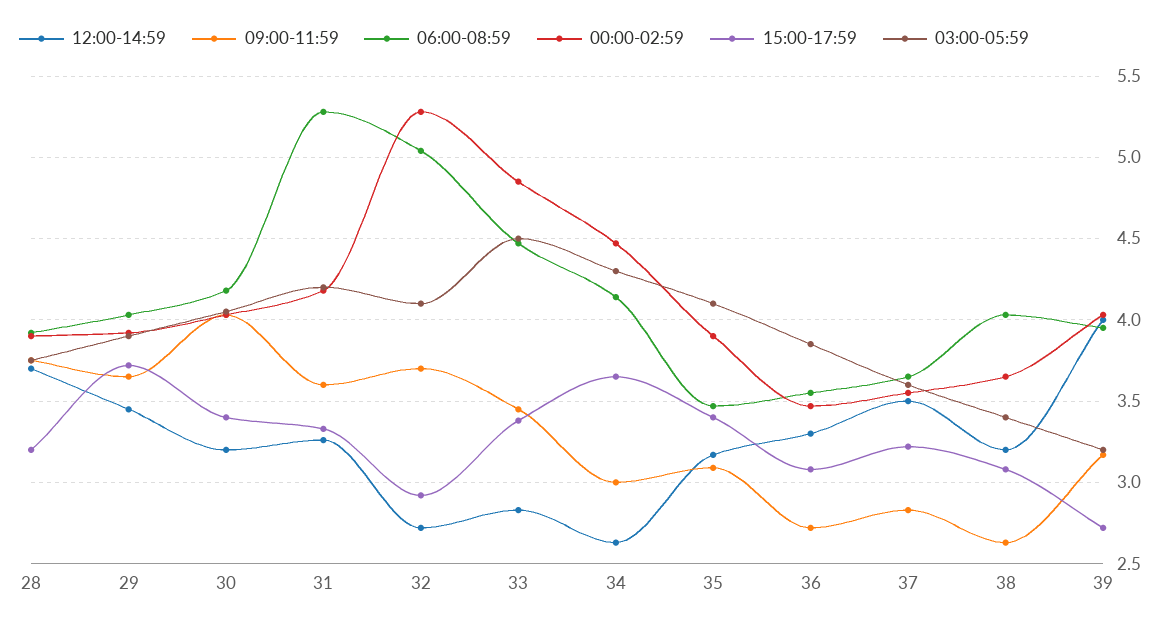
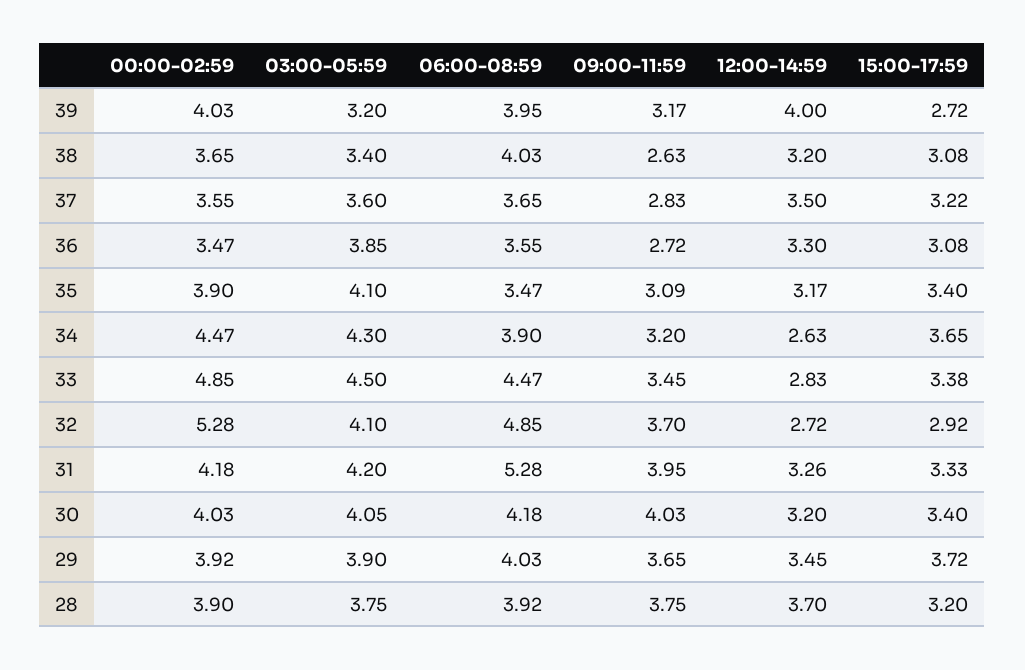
09:00-11:59, 31: 3.6 -> 3.95
06:00-08:59, 32: 5.05 -> 4.85
09:00-11:59, 34: 3 -> 3.2
06:00-08:59, 34: 4.15 -> 3.9

